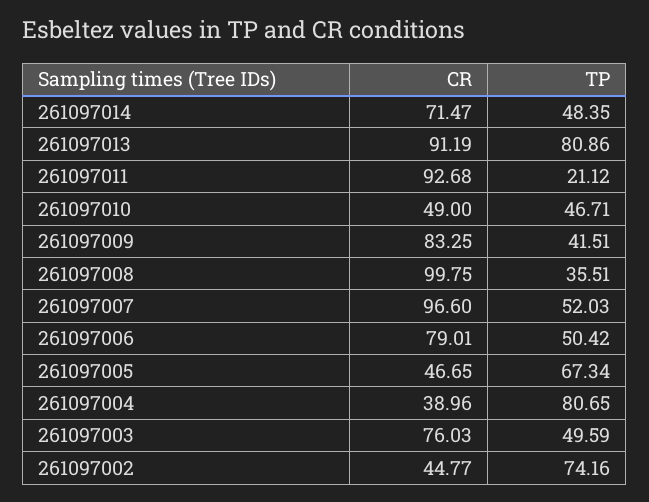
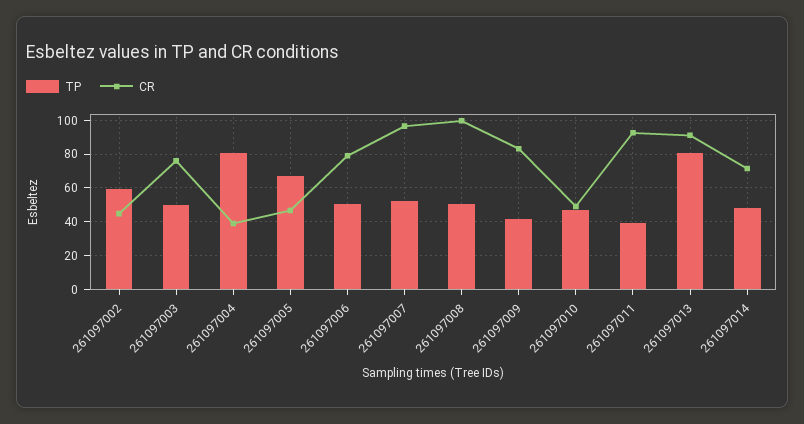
TP, 261097011: 21.12 -> 40
TP, 261097008: 35.51 -> 50
TP, 261097002: 74.16 -> 60

